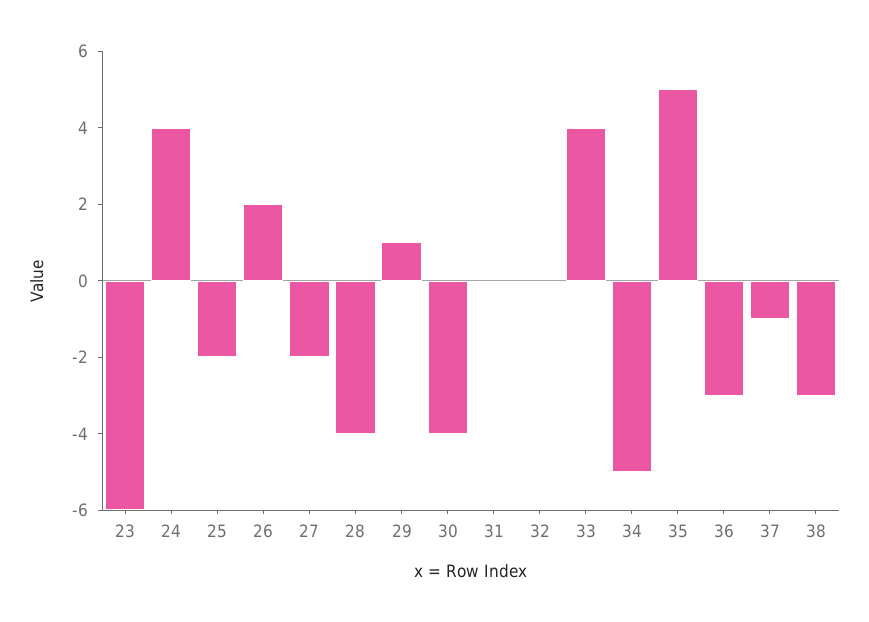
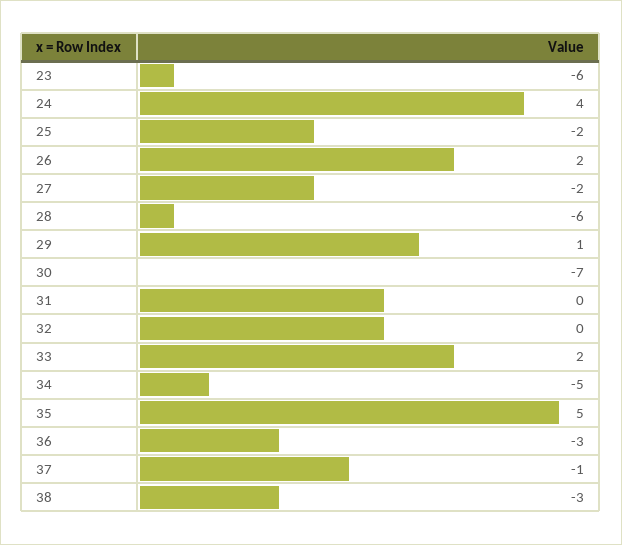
28: -4 -> -6
30: -4 -> -7
33: 4 -> 2

